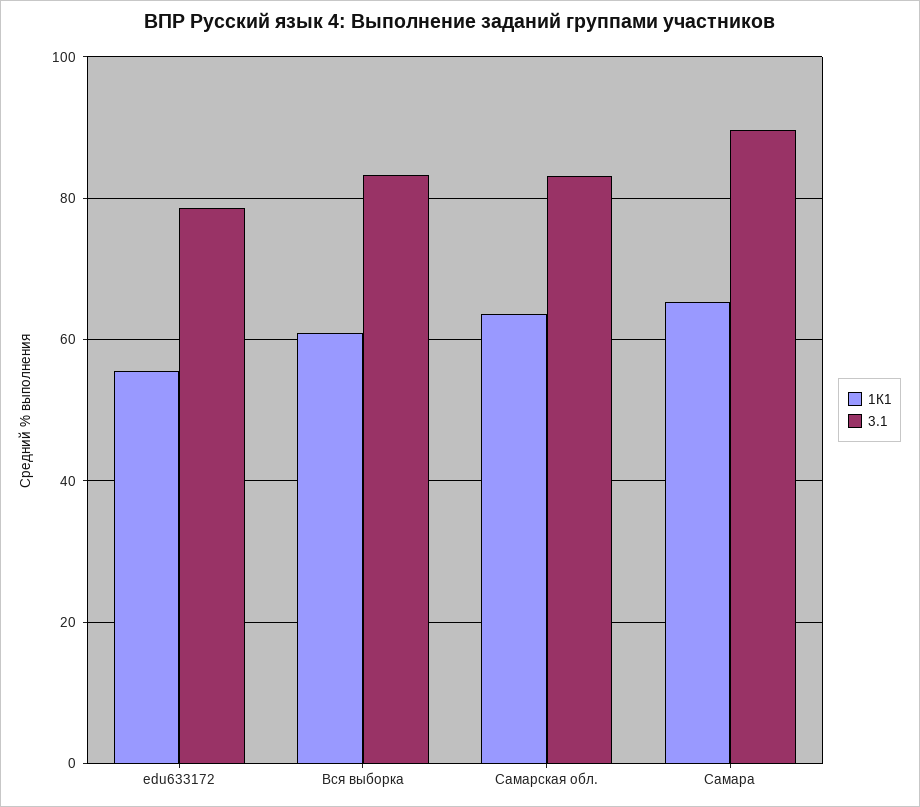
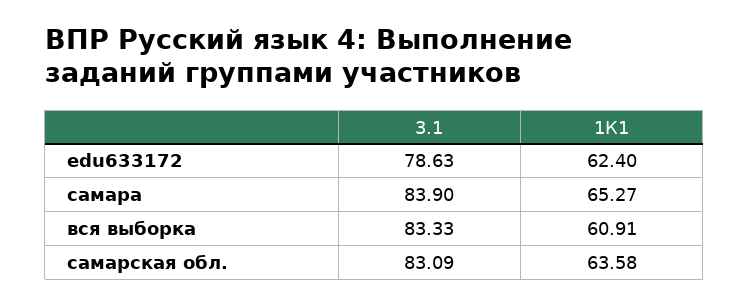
1К1, edu633172: 56 -> 62.4
3.1, Самара: 90 -> 83.9

